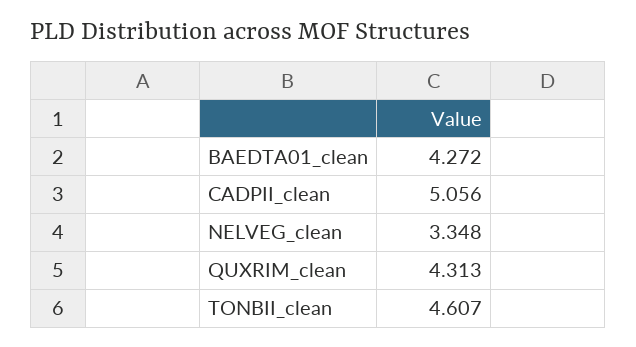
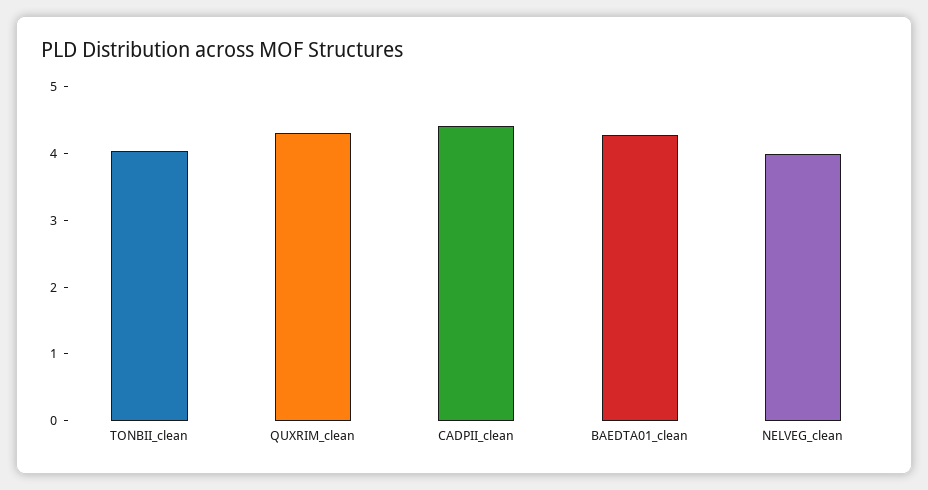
CADPII_clean: 5.056 -> 4.4
NELVEG_clean: 3.348 -> 4
TONBII_clean: 4.607 -> 4

